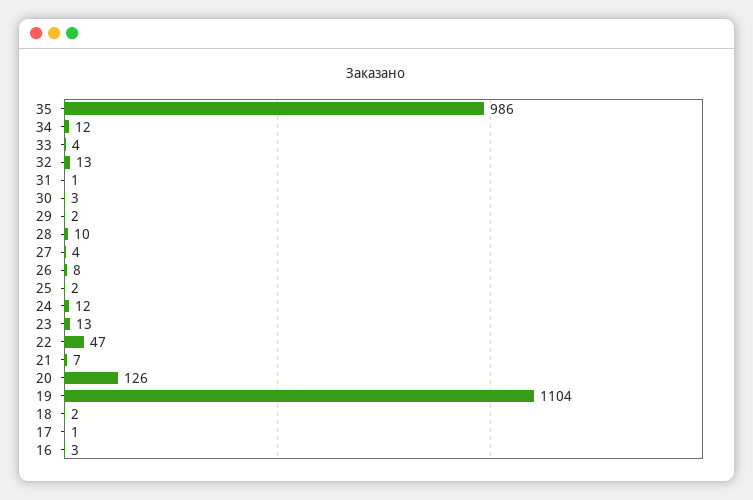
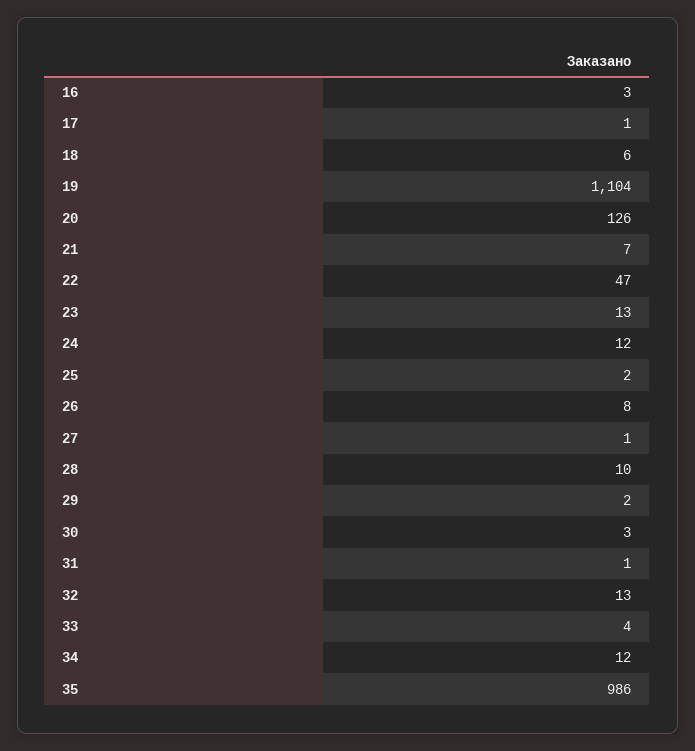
27: 4 -> 1
18: 2 -> 6

